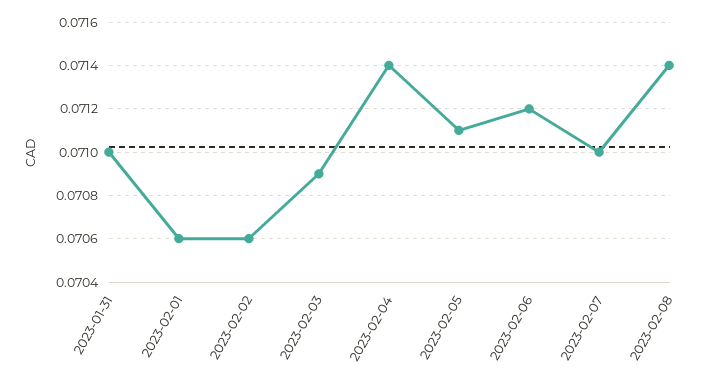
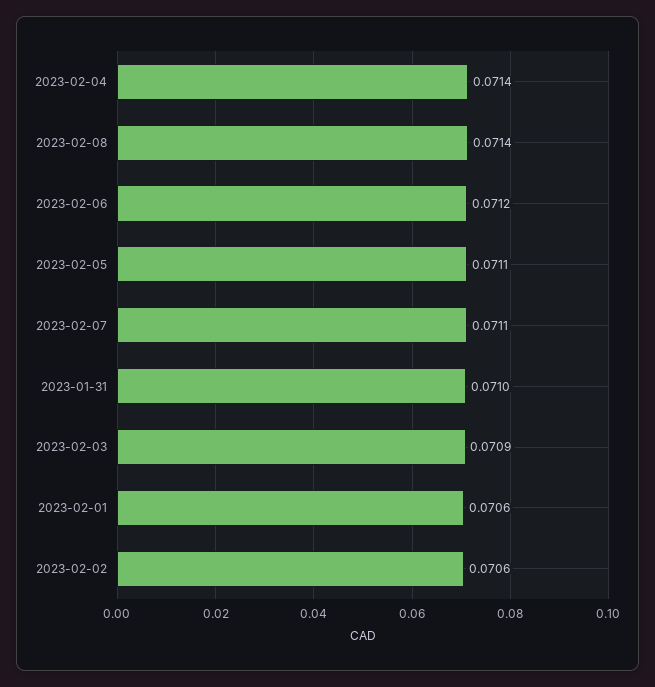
2023-02-07: 0.071 -> 0.0711

